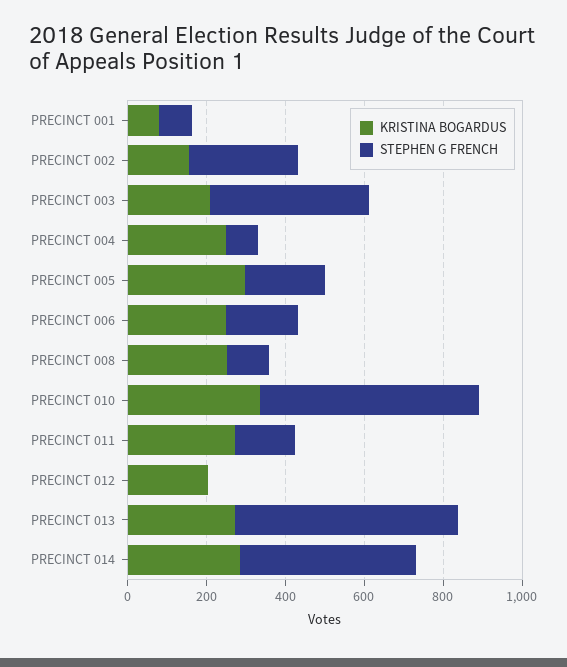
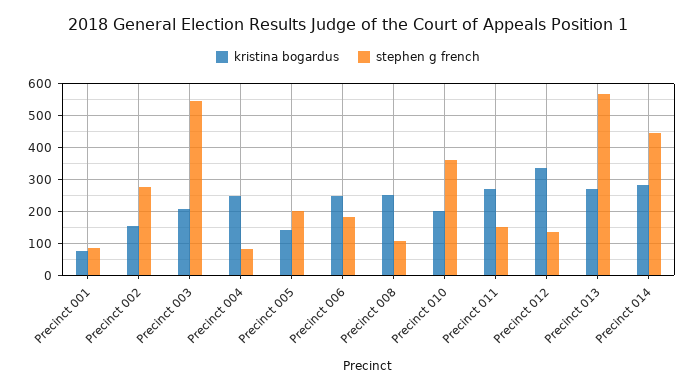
STEPHEN G FRENCH, PRECINCT 003: 400 -> 540
KRISTINA BOGARDUS, PRECINCT 005: 300 -> 140
KRISTINA BOGARDUS, PRECINCT 010: 350 -> 200
STEPHEN G FRENCH, PRECINCT 010: 550 -> 360
KRISTINA BOGARDUS, PRECINCT 012: 200 -> 340
STEPHEN G FRENCH, PRECINCT 012: 0 -> 140

